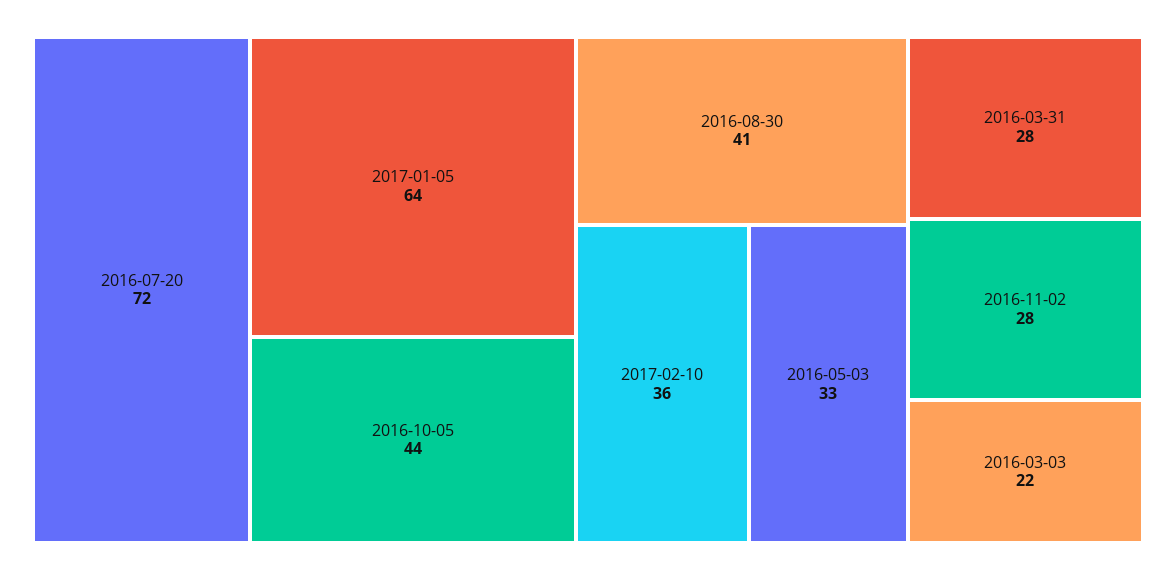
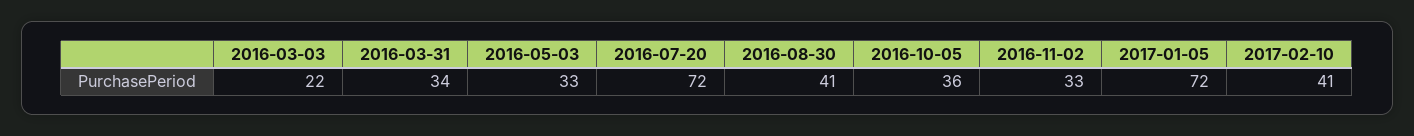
2017-01-05: 64 -> 72
2016-10-05: 44 -> 36
2017-02-10: 36 -> 41
2016-03-31: 28 -> 34
2016-11-02: 28 -> 33

